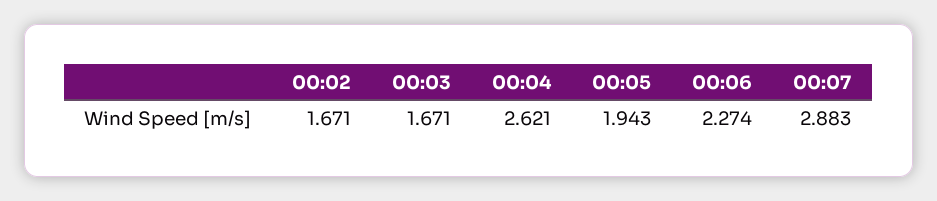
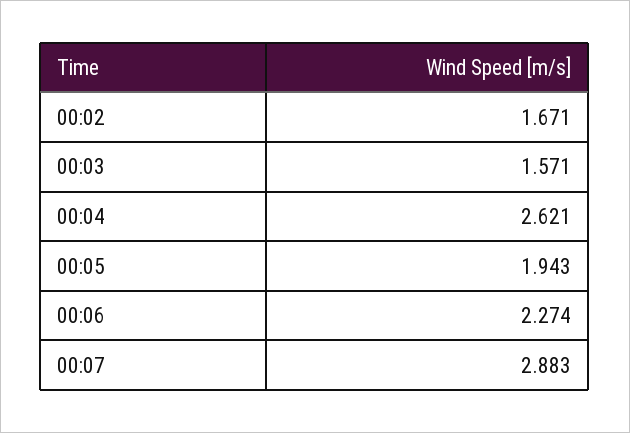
00:03: 1.671 -> 1.571

